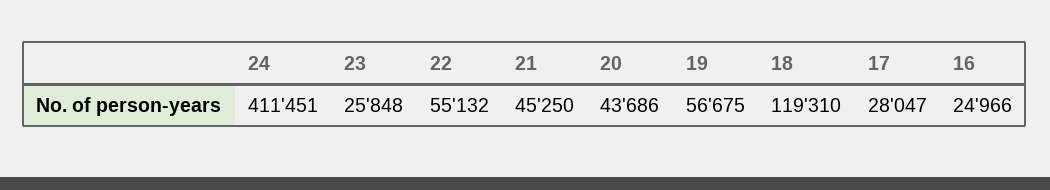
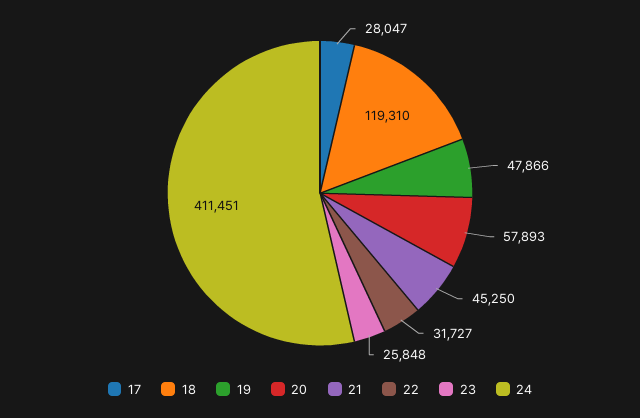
22: 55132 -> 31727
20: 43686 -> 57893
19: 56675 -> 47866
16: 24966 -> none

